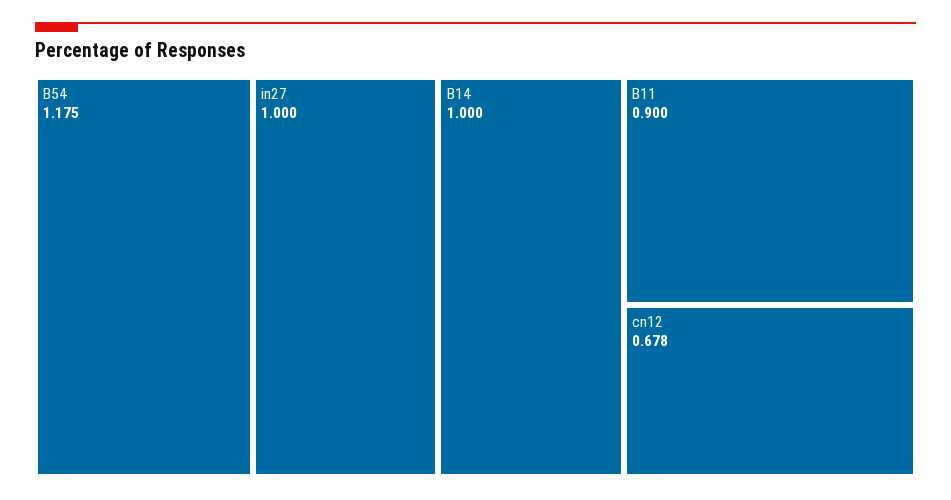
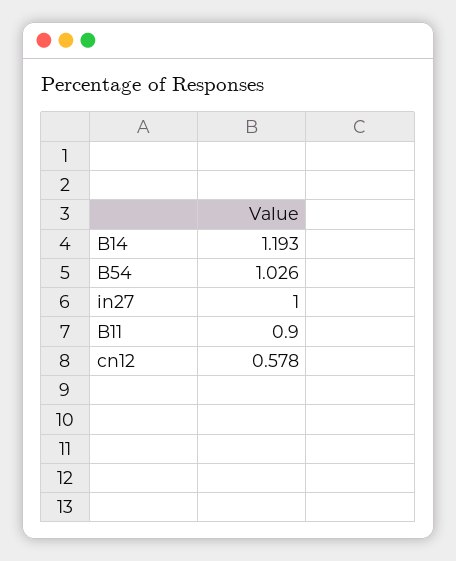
B54: 1.175 -> 1.026
B14: 1 -> 1.193
cn12: 0.678 -> 0.578

